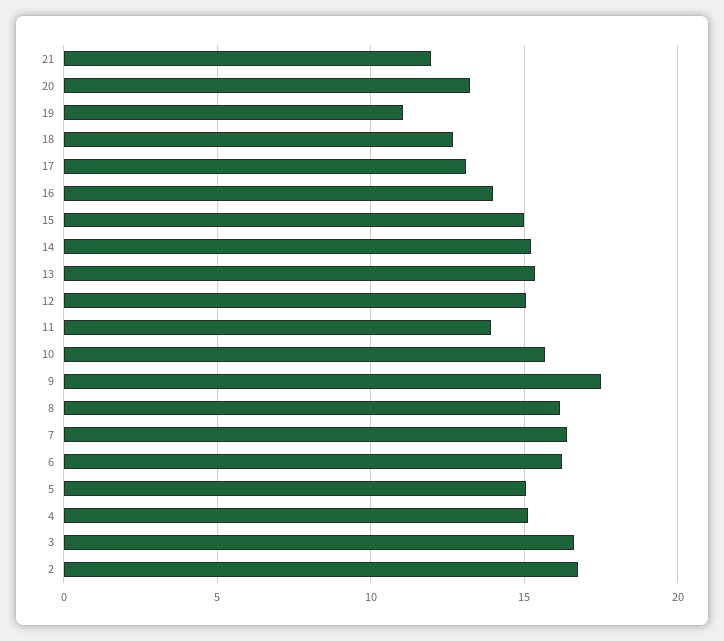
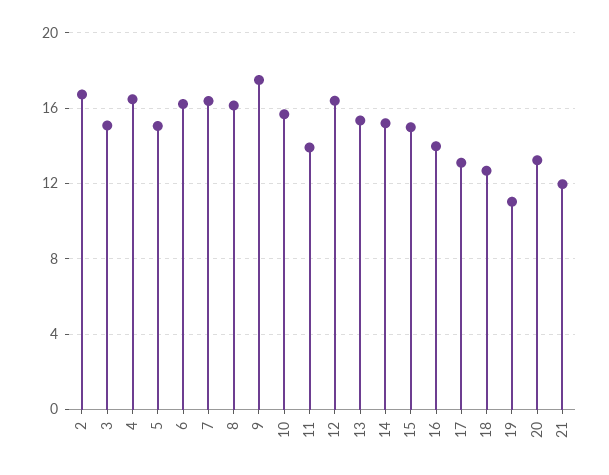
12: 15 -> 16.5
4: 15 -> 16.5
3: 16.5 -> 15

